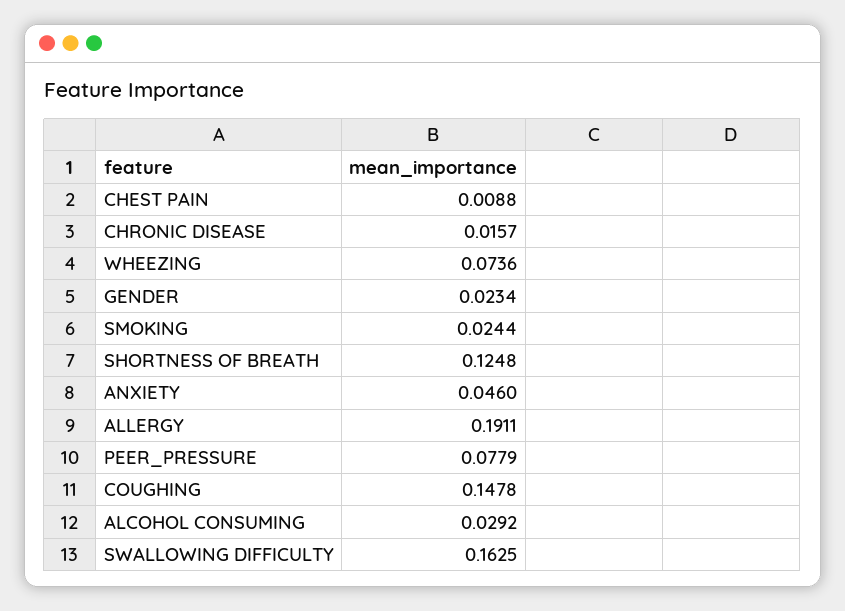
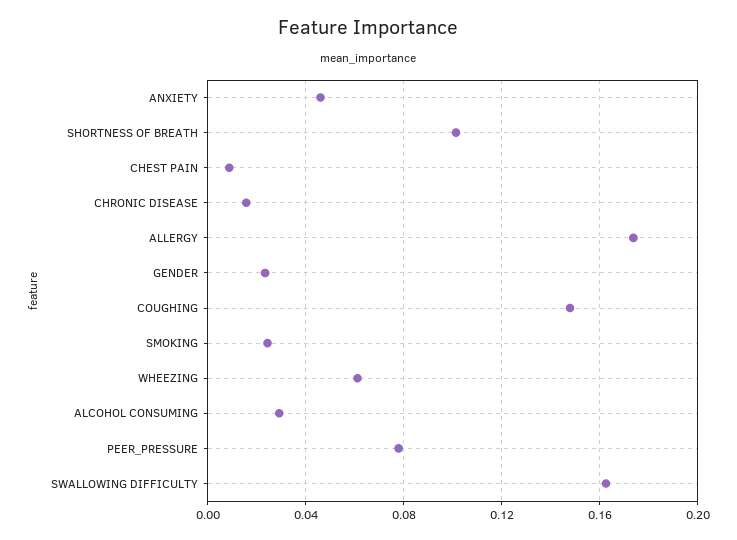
WHEEZING: 0.0736 -> 0.06
SHORTNESS OF BREATH: 0.1248 -> 0.1
ALLERGY: 0.1911 -> 0.175

